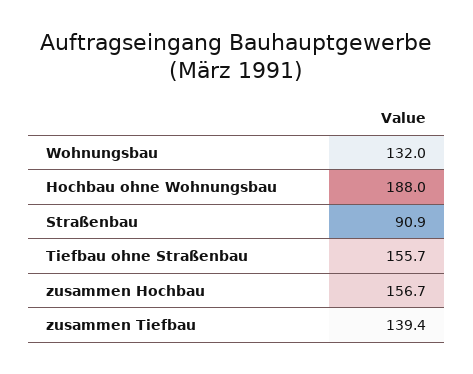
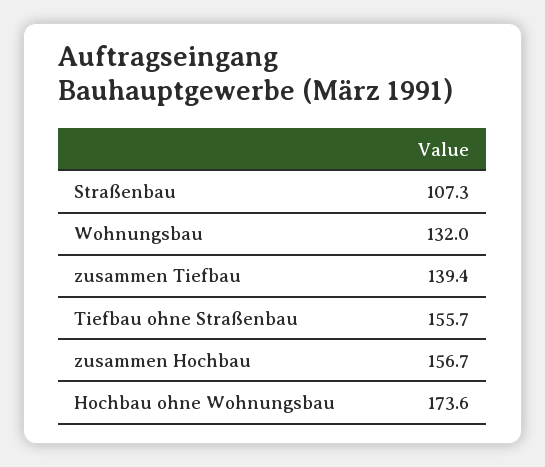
Hochbau ohne Wohnungsbau: 188 -> 173.6
Straßenbau: 90.9 -> 107.3

